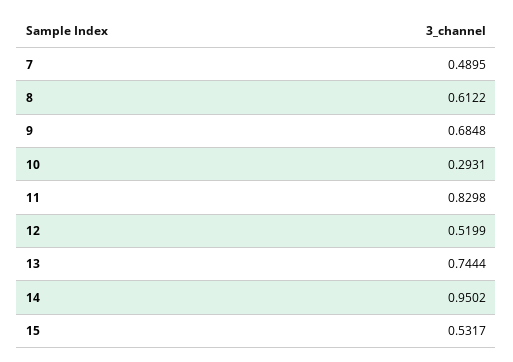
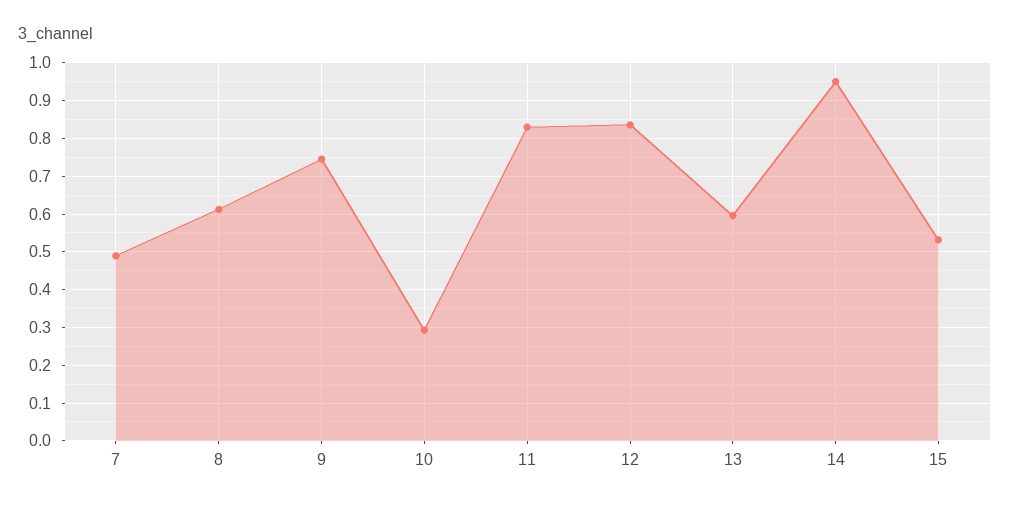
9: 0.6848 -> 0.74
12: 0.5199 -> 0.84
13: 0.7444 -> 0.6

